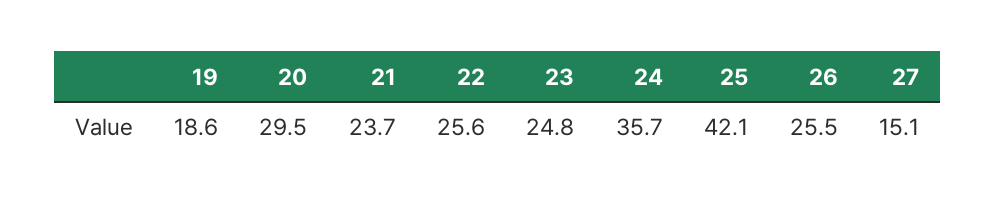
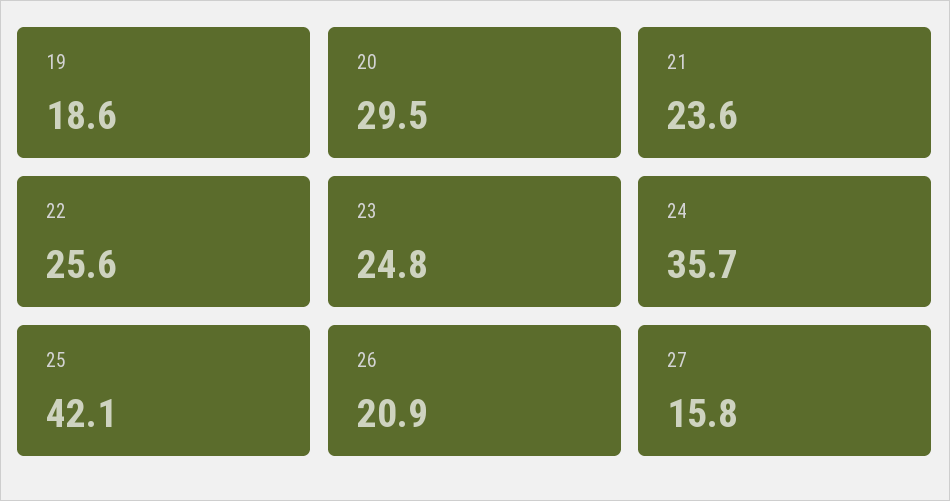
21: 23.7 -> 23.6
26: 25.5 -> 20.9
27: 15.1 -> 15.8

